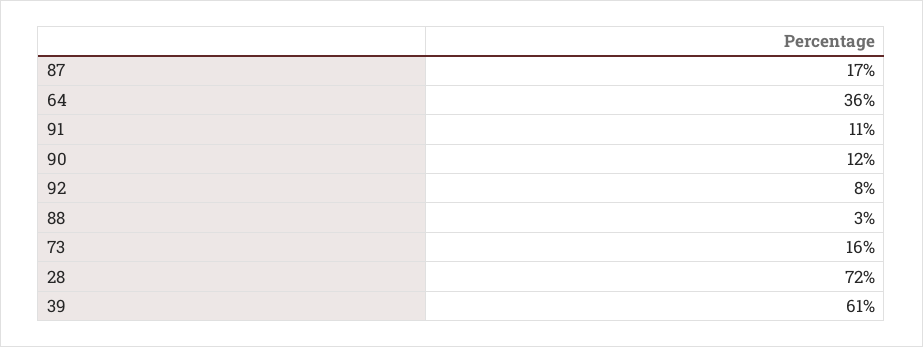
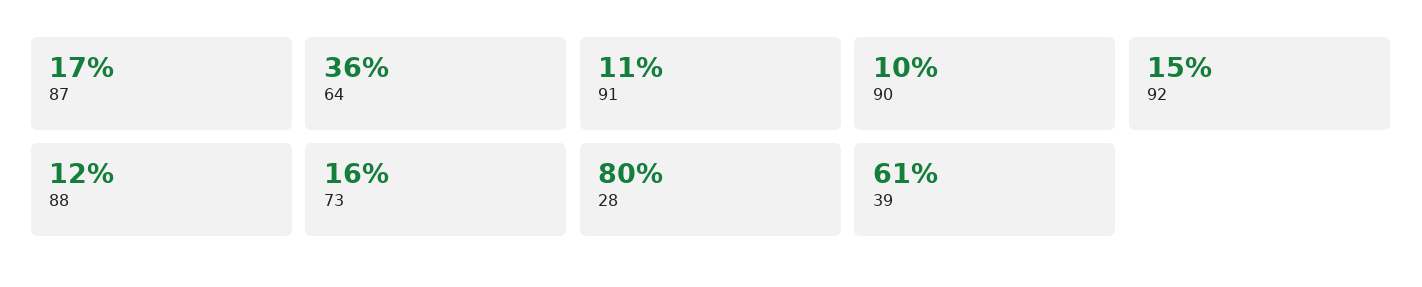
90: 12 -> 10
92: 8 -> 15
88: 3 -> 12
28: 72 -> 80

